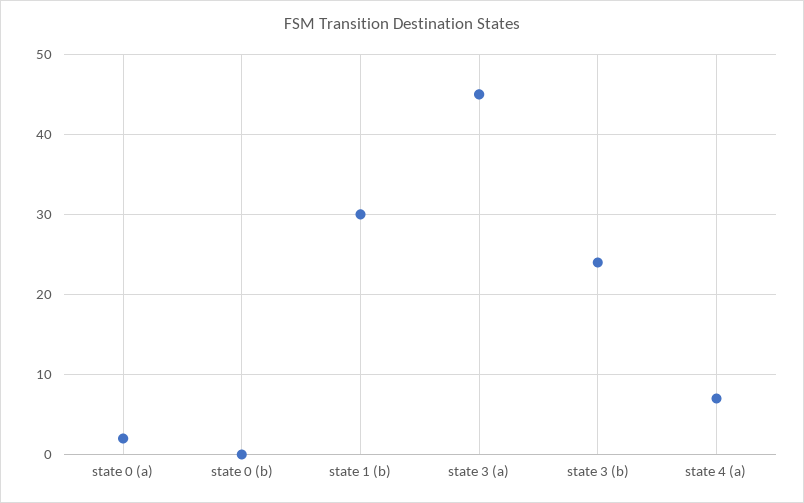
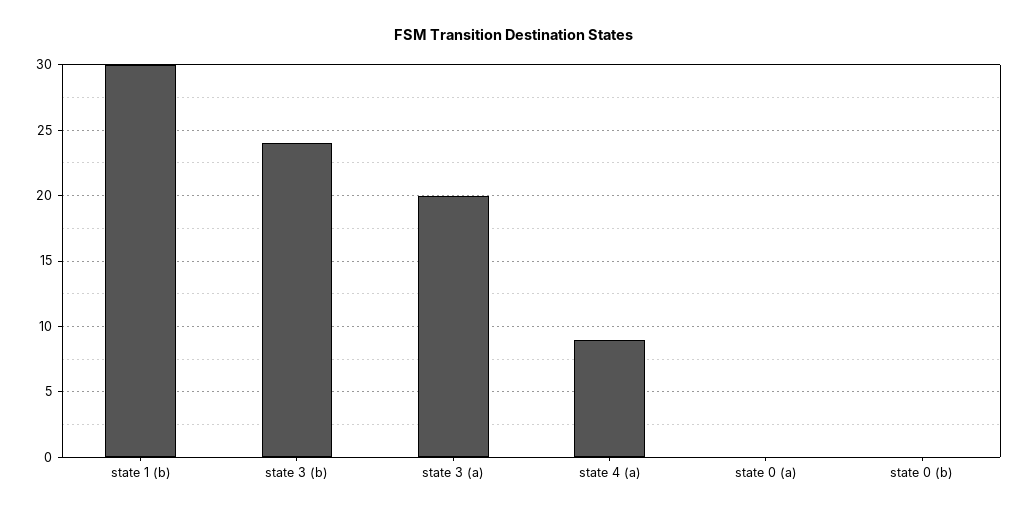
state 0 (a): 2 -> 0
state 3 (a): 45 -> 20
state 4 (a): 7 -> 9

